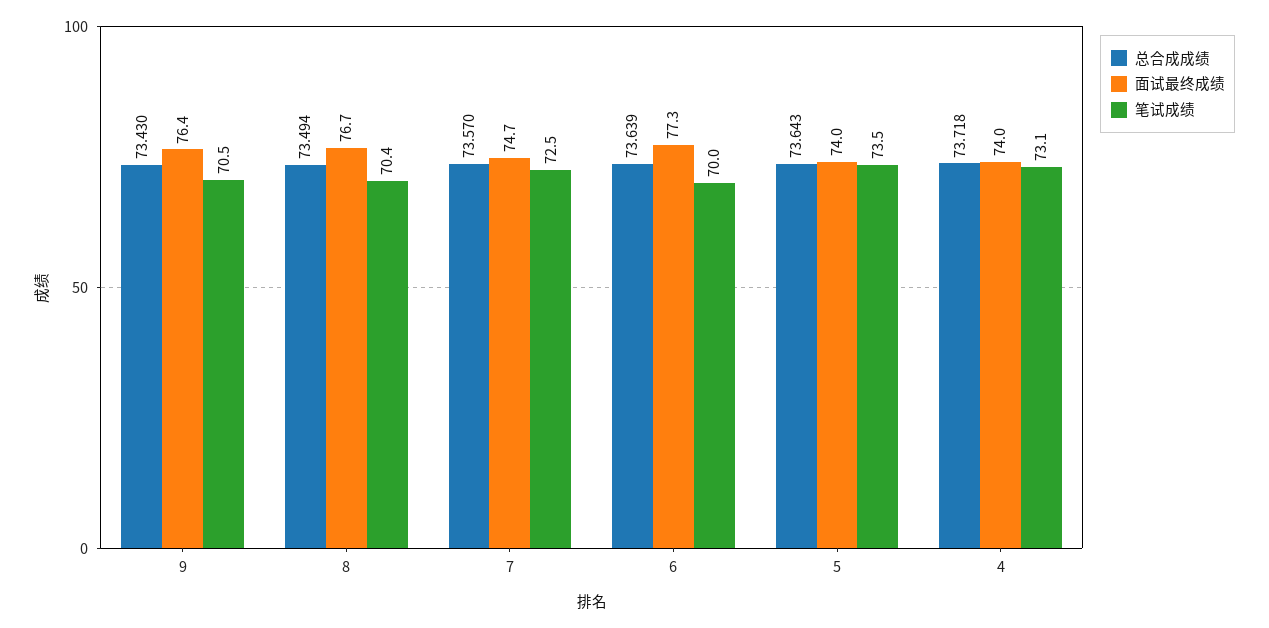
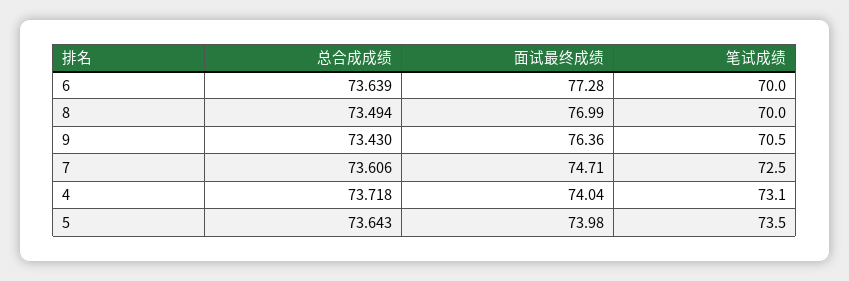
面试最终成绩, 8: 76.7 -> 76.99
笔试成绩, 8: 70.4 -> 70
总合成成绩, 7: 73.57 -> 73.606

